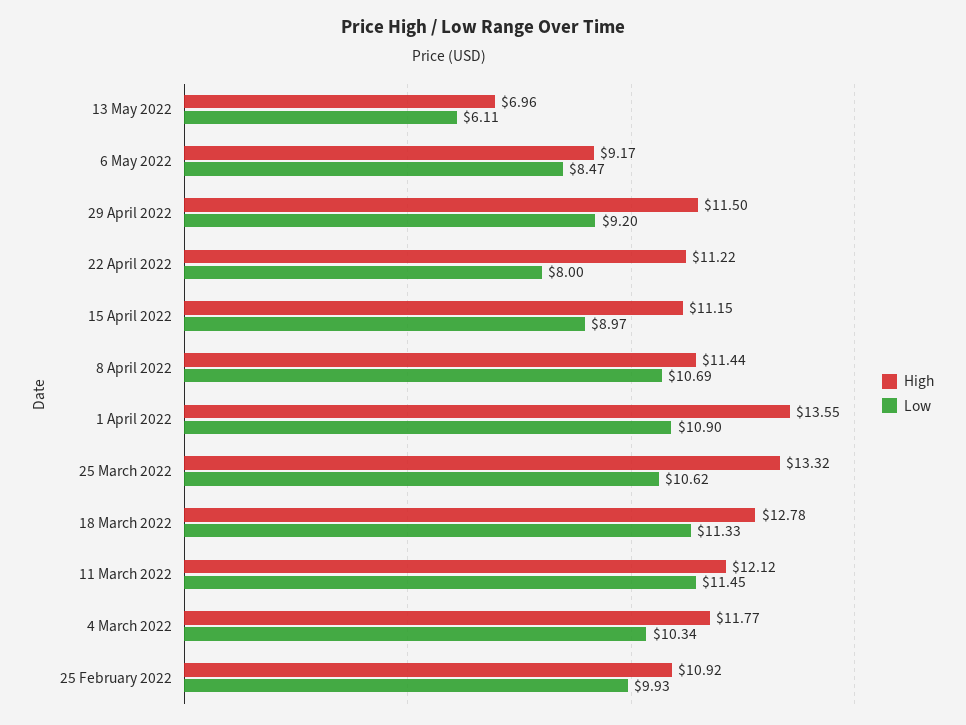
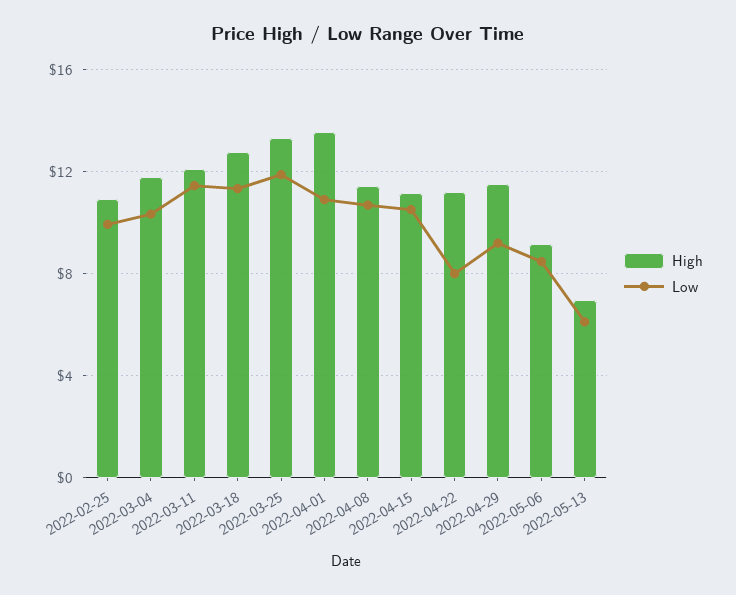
Low, 15 April 2022: 8.97 -> 10.5
Low, 25 March 2022: 10.62 -> 12

